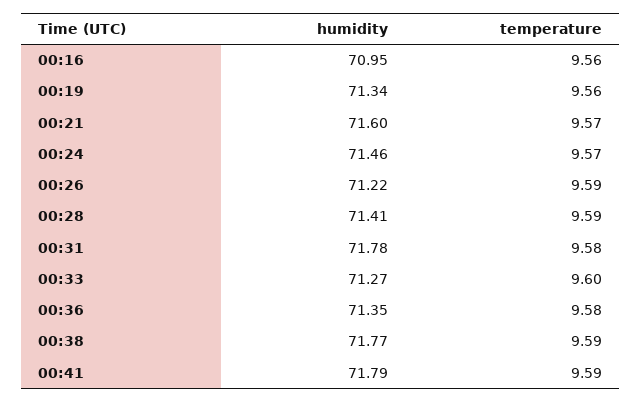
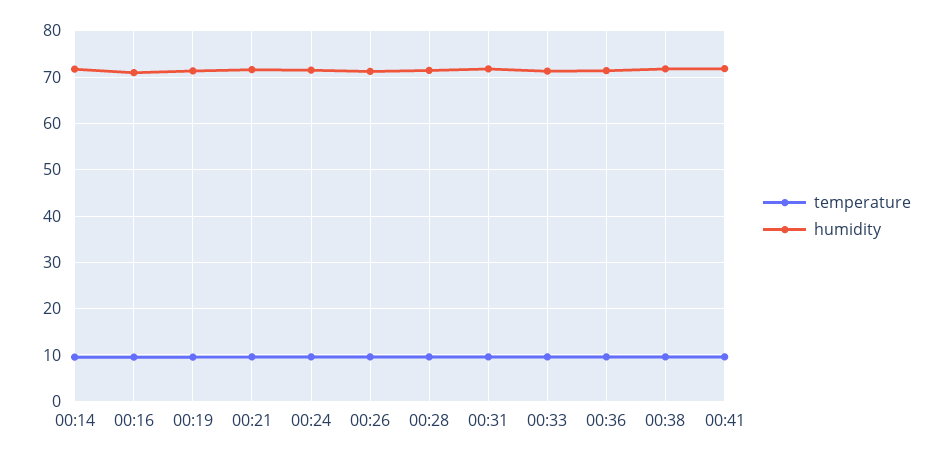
temperature, 00:14: none -> 10
humidity, 00:14: none -> 72

